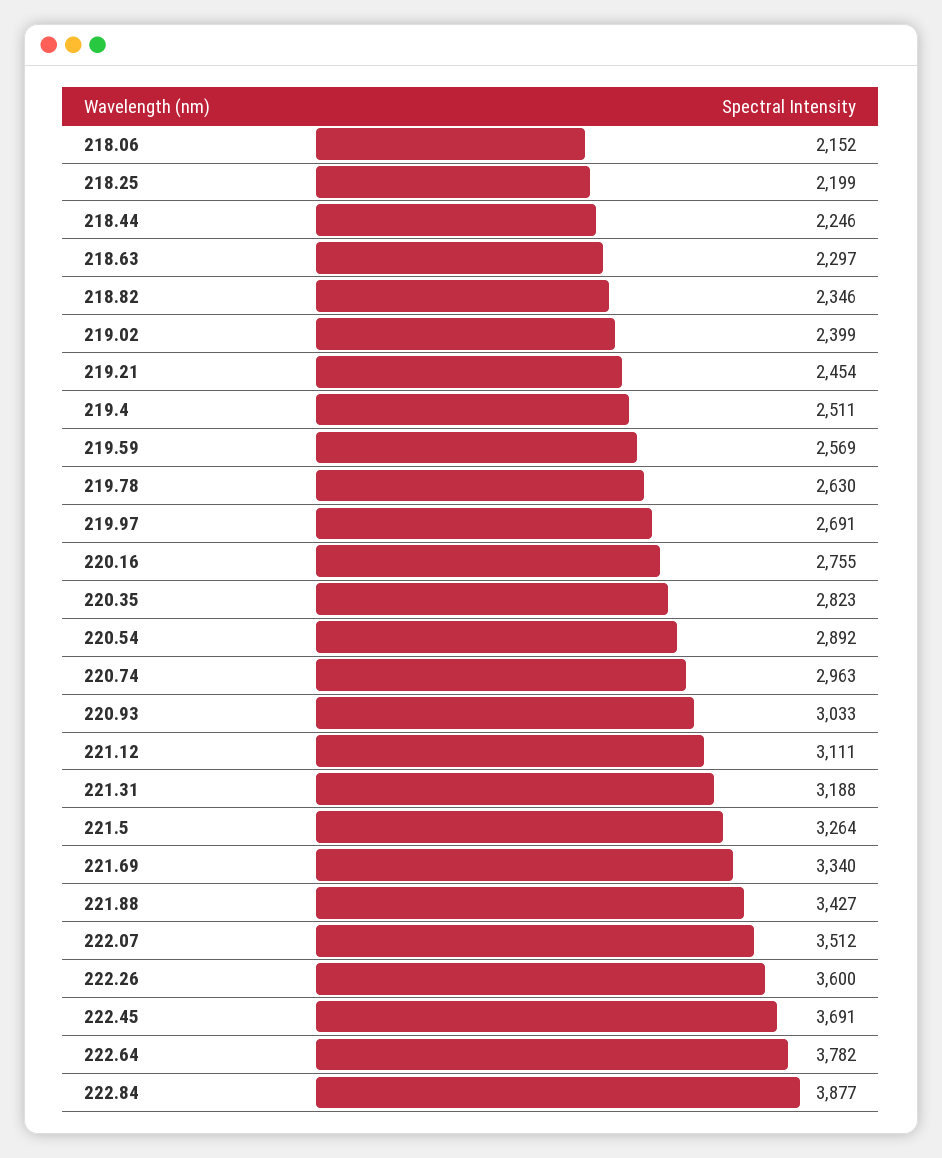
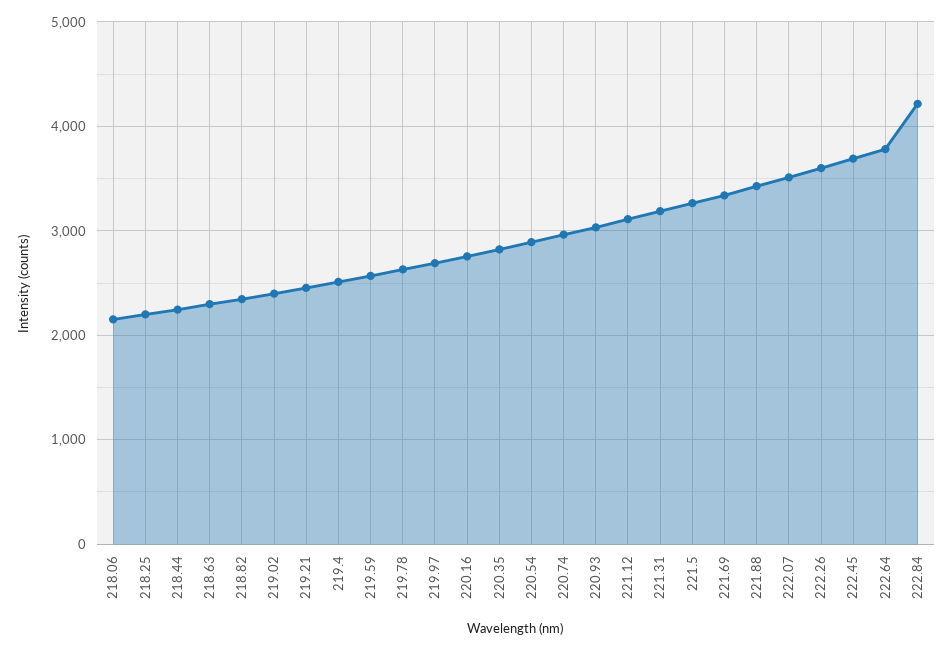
222.84: 3877 -> 4200

